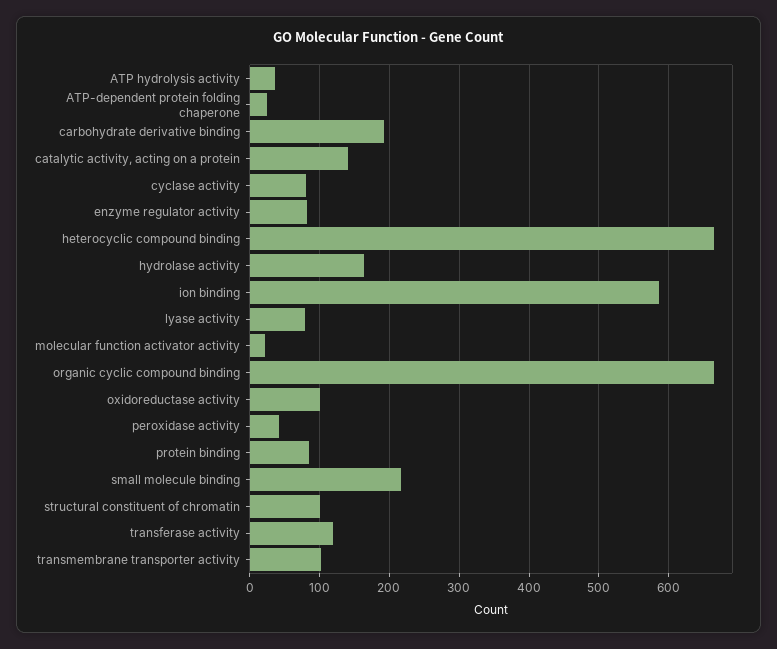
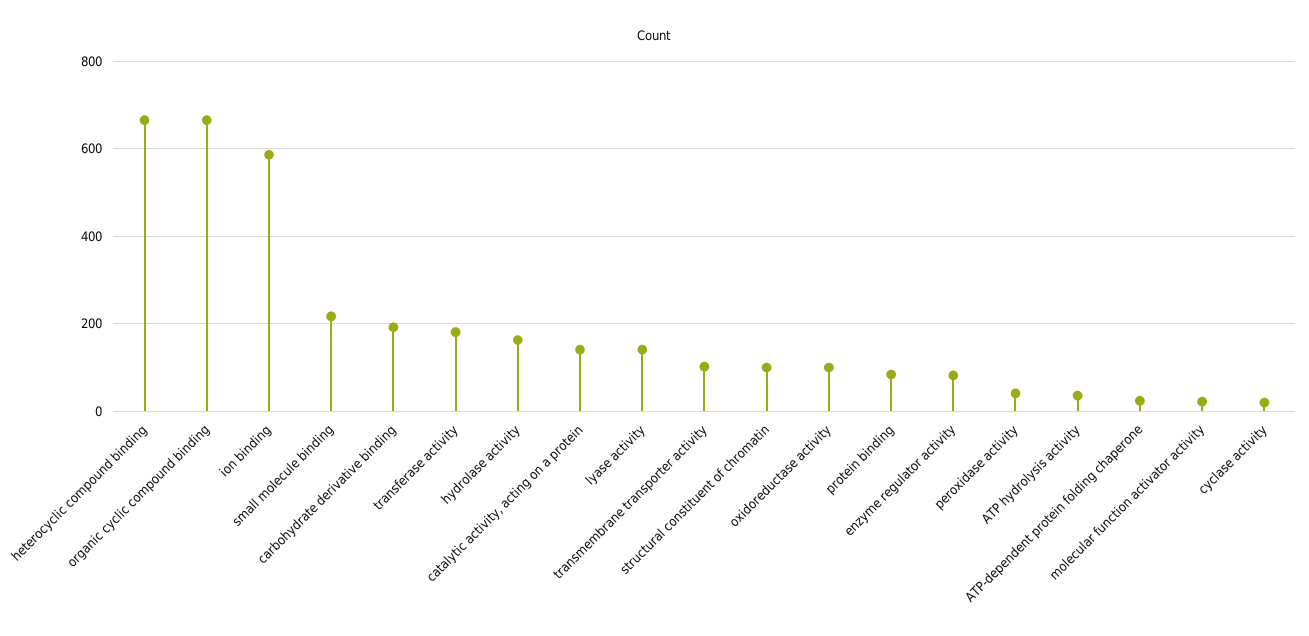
cyclase activity: 80 -> 20
lyase activity: 80 -> 140
transferase activity: 120 -> 180

